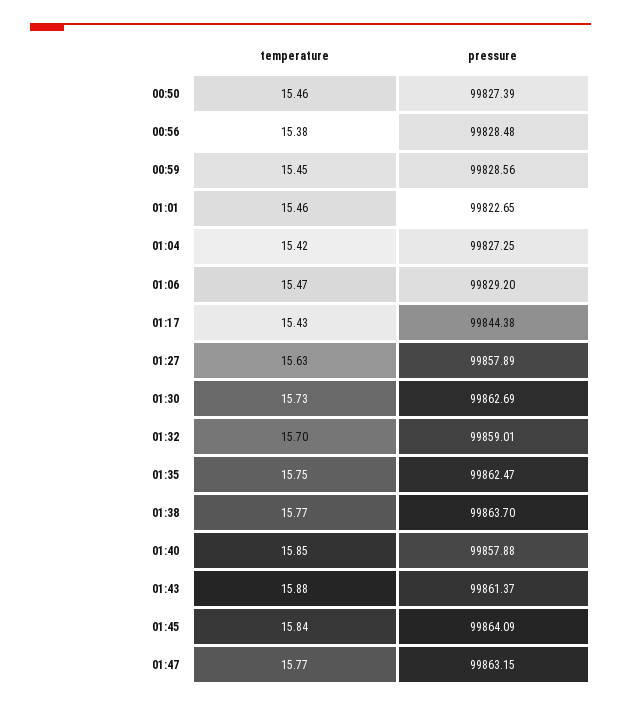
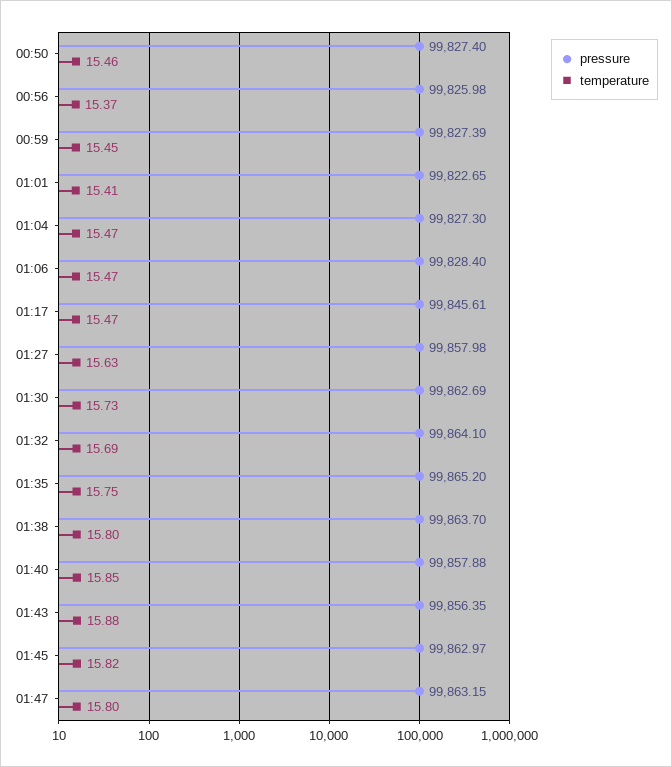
pressure, 00:50: 99827.39 -> 99827.4
temperature, 00:56: 15.38 -> 15.37
pressure, 00:56: 99828.48 -> 99825.98
pressure, 00:59: 99828.56 -> 99827.39
temperature, 01:01: 15.46 -> 15.41
temperature, 01:04: 15.42 -> 15.47
pressure, 01:04: 99827.25 -> 99827.3
pressure, 01:06: 99829.2 -> 99828.4
temperature, 01:17: 15.43 -> 15.47
pressure, 01:17: 99844.38 -> 99845.61
pressure, 01:27: 99857.89 -> 99857.98
temperature, 01:32: 15.7 -> 15.69
pressure, 01:32: 99859.01 -> 99864.1
pressure, 01:35: 99862.47 -> 99865.2
temperature, 01:38: 15.77 -> 15.8
pressure, 01:43: 99861.37 -> 99856.35
temperature, 01:45: 15.84 -> 15.82
pressure, 01:45: 99864.09 -> 99862.97
temperature, 01:47: 15.77 -> 15.8

